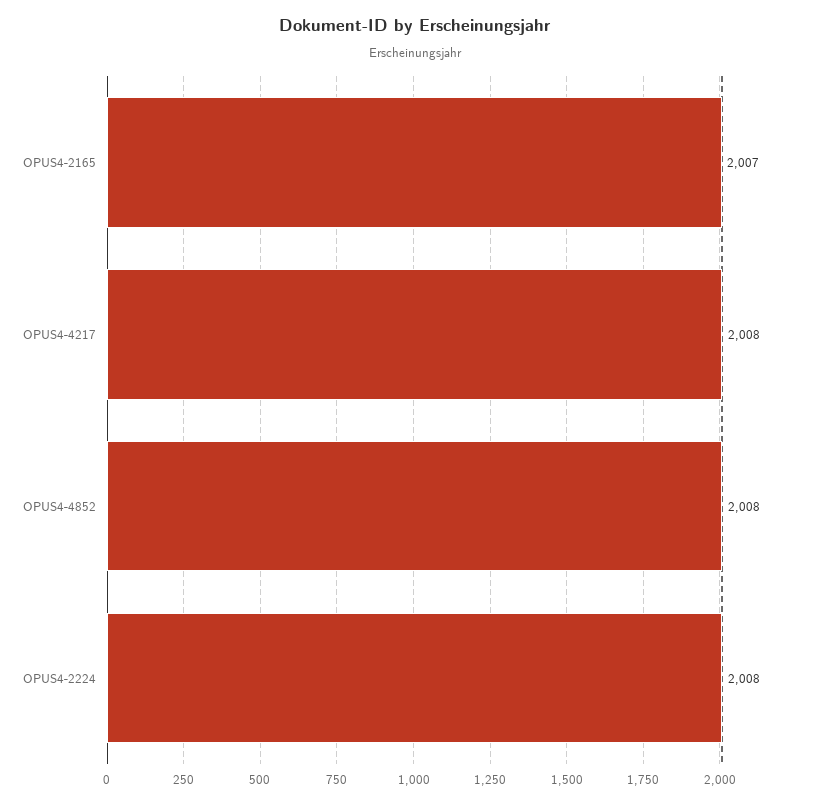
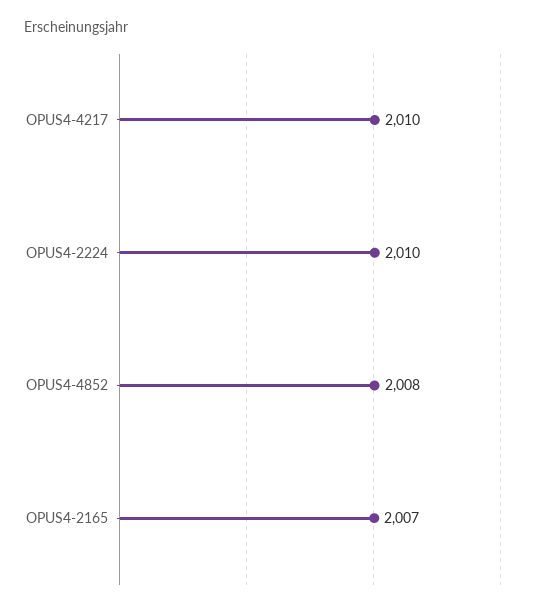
OPUS4-4217: 2008 -> 2010
OPUS4-2224: 2008 -> 2010

